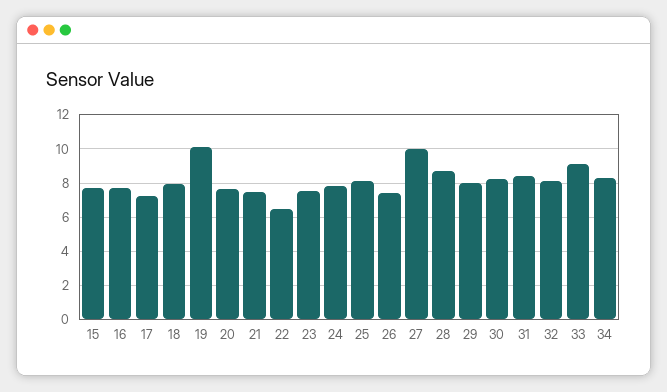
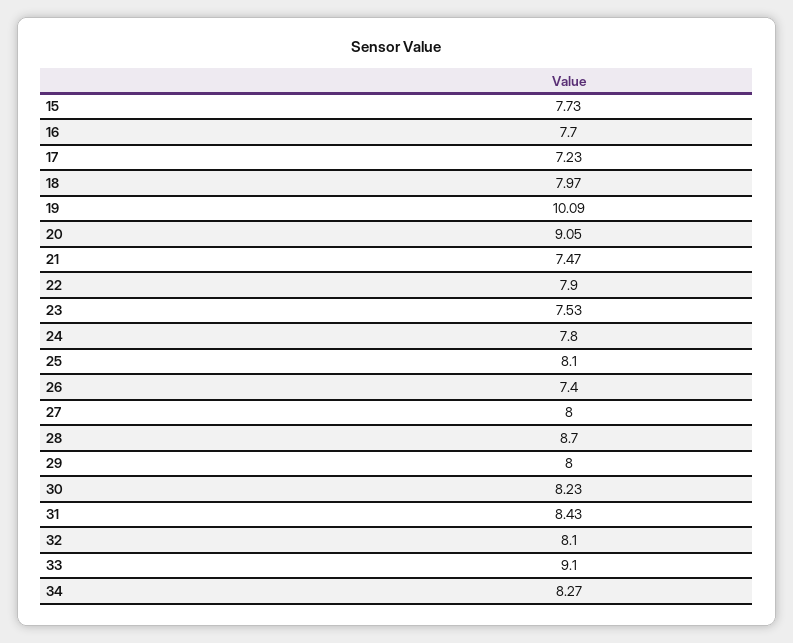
20: 7.5 -> 9.05
22: 6.5 -> 7.9
27: 10 -> 8

